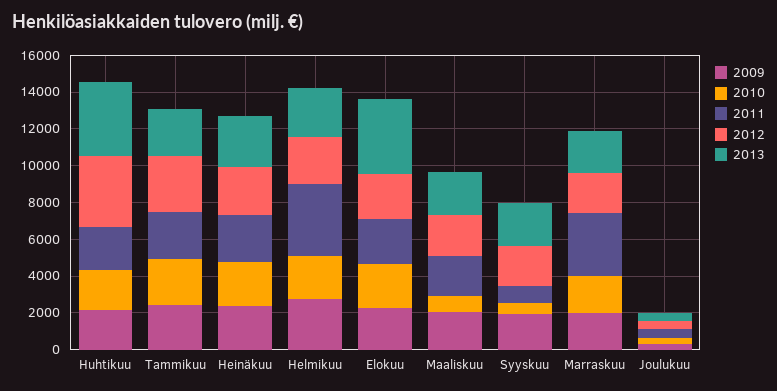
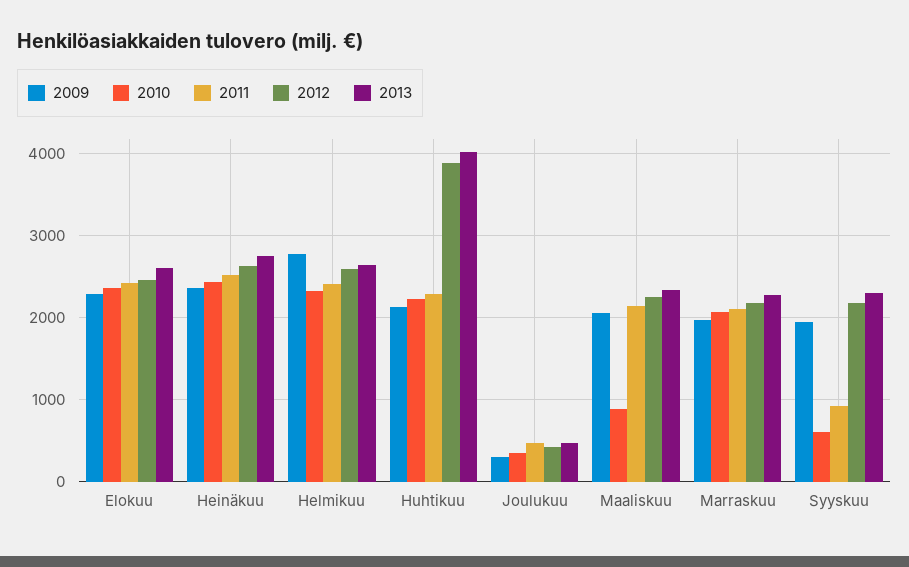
2009, Tammikuu: 2500 -> none
2010, Tammikuu: 2500 -> none
2011, Tammikuu: 2500 -> none
2012, Tammikuu: 3000 -> none
2013, Tammikuu: 2500 -> none
2011, Helmikuu: 4000 -> 2400
2013, Elokuu: 4000 -> 2600
2011, Marraskuu: 3500 -> 2100

